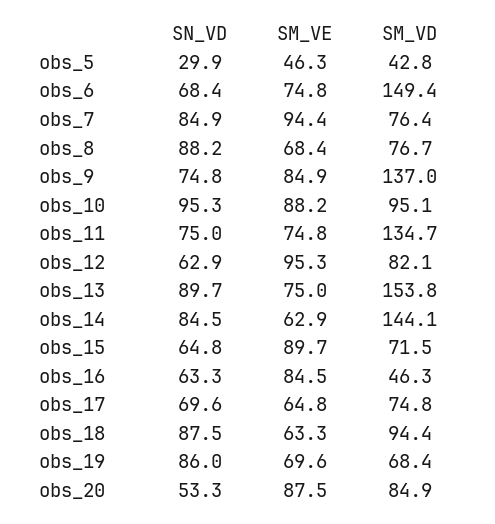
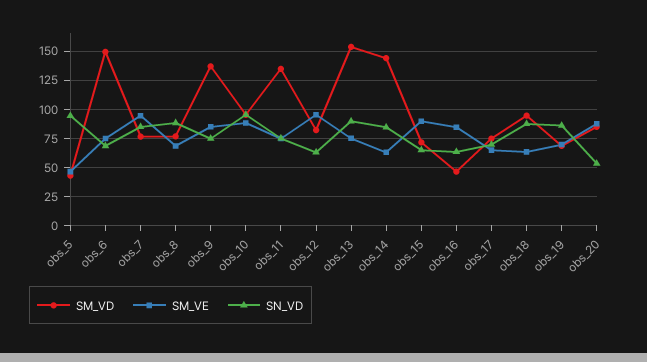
SN_VD, obs_5: 29.9 -> 100

